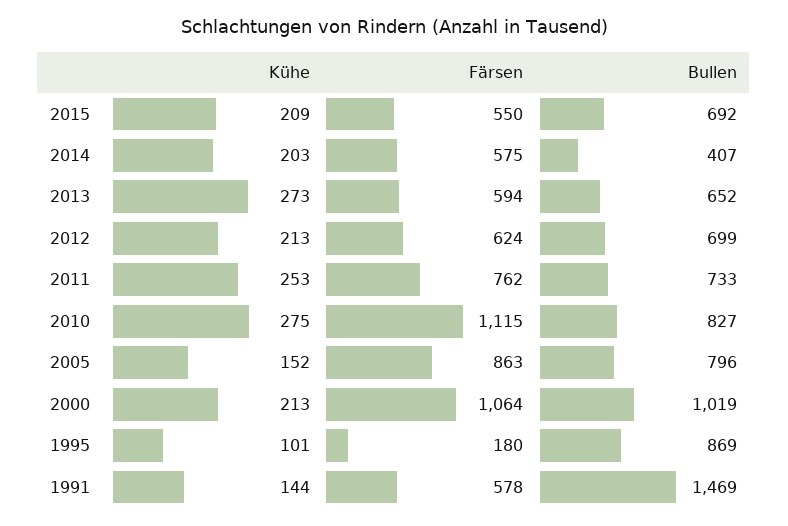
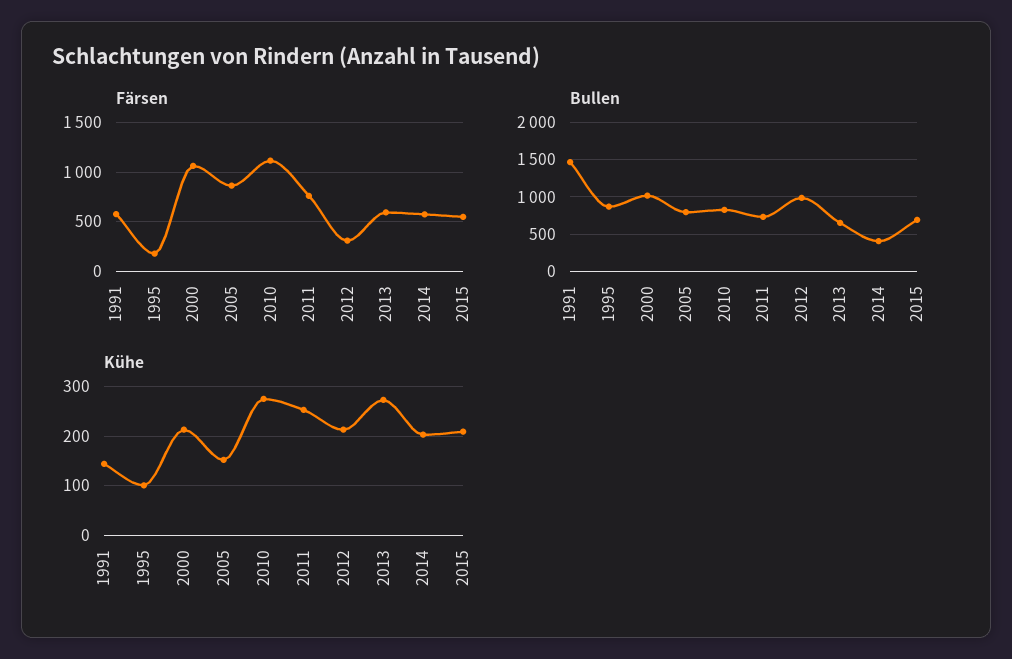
Färsen, 2012: 624 -> 300
Bullen, 2012: 699 -> 1000

